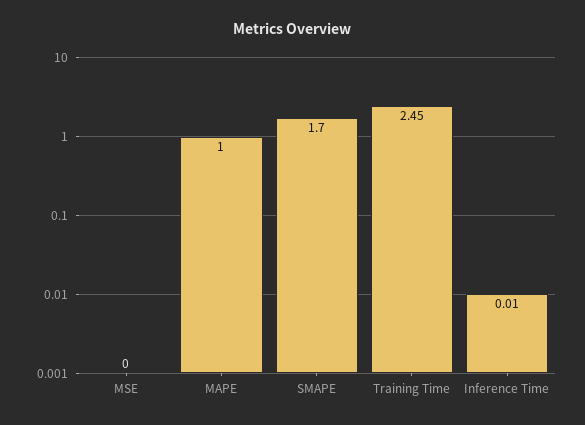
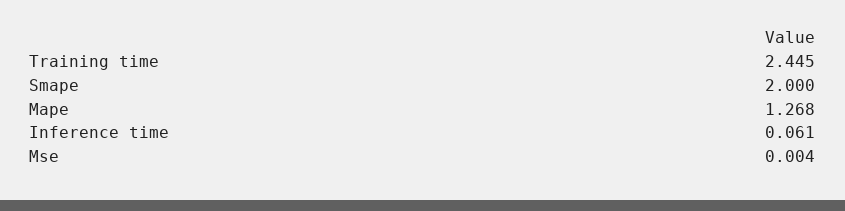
MAPE: 1 -> 1.268
SMAPE: 1.7 -> 2
Inference Time: 0.01 -> 0.061

